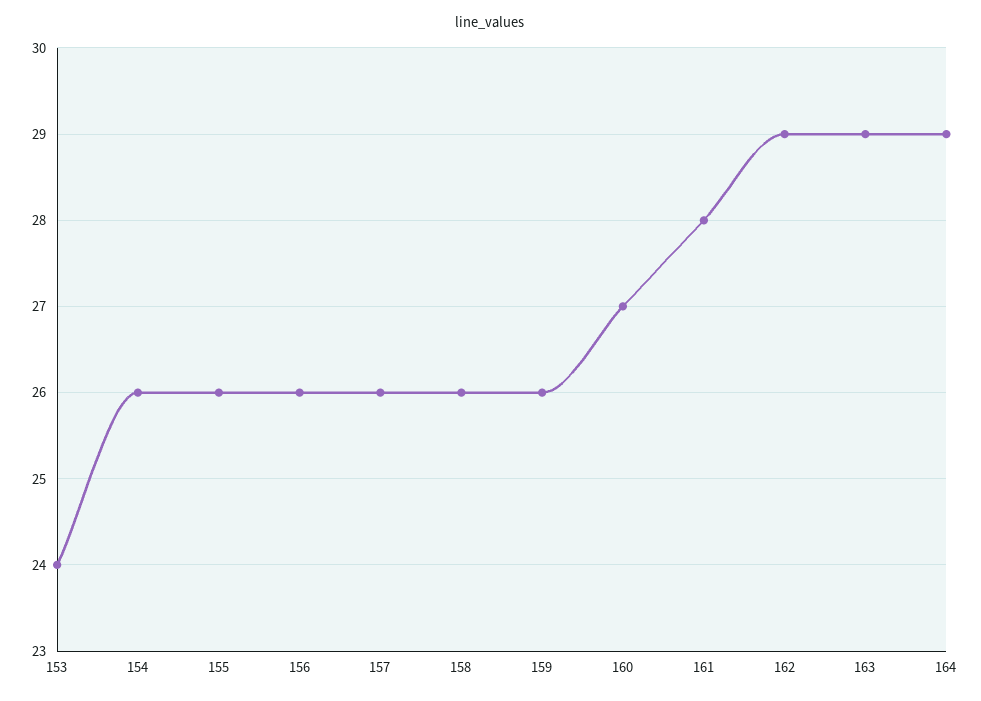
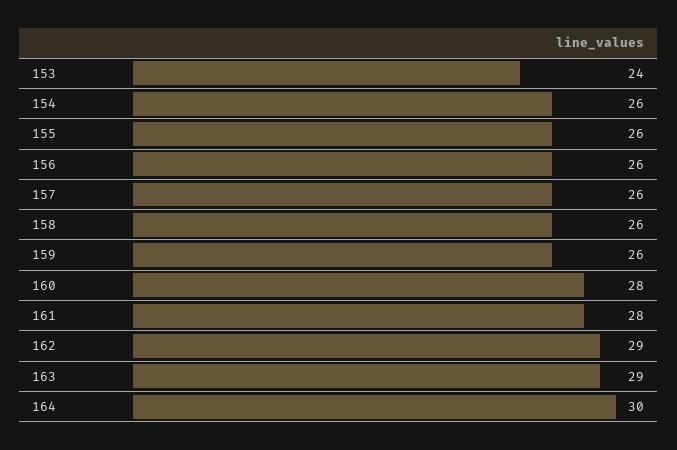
160: 27 -> 28
164: 29 -> 30

